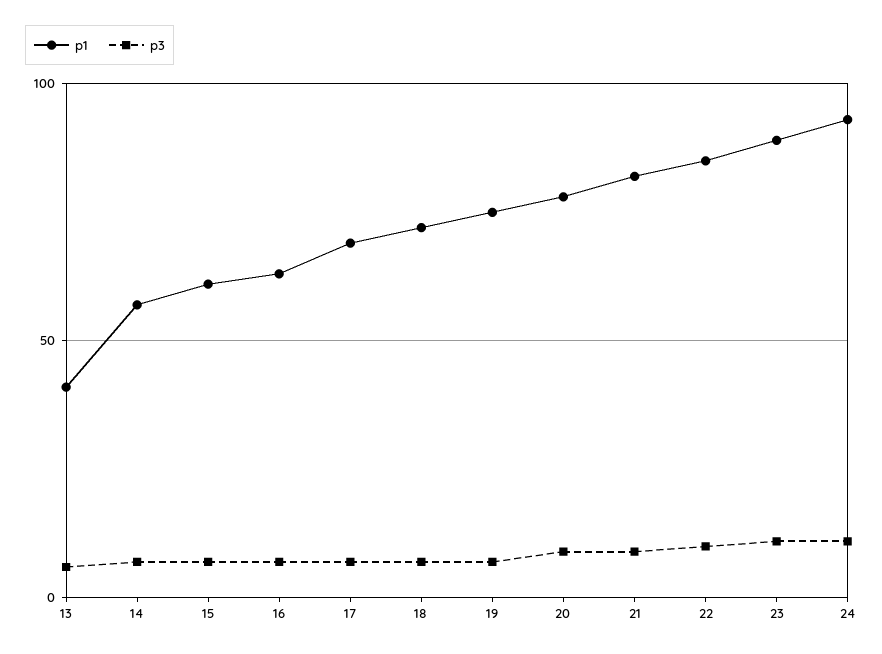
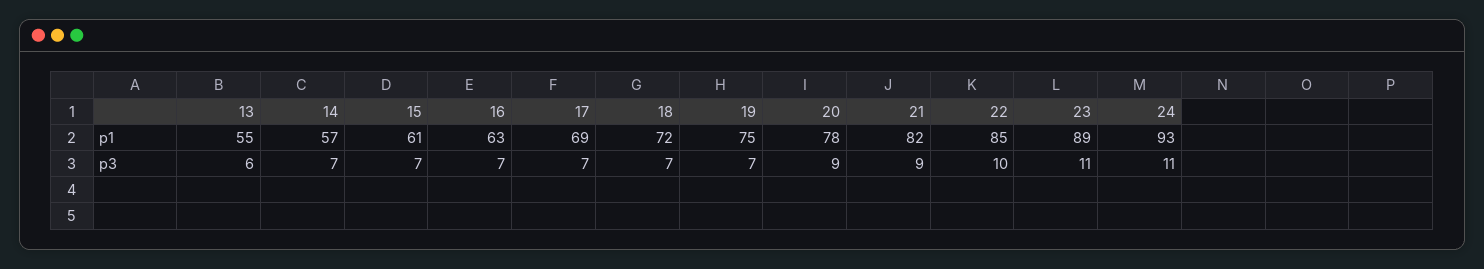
p1, 13: 40 -> 55

